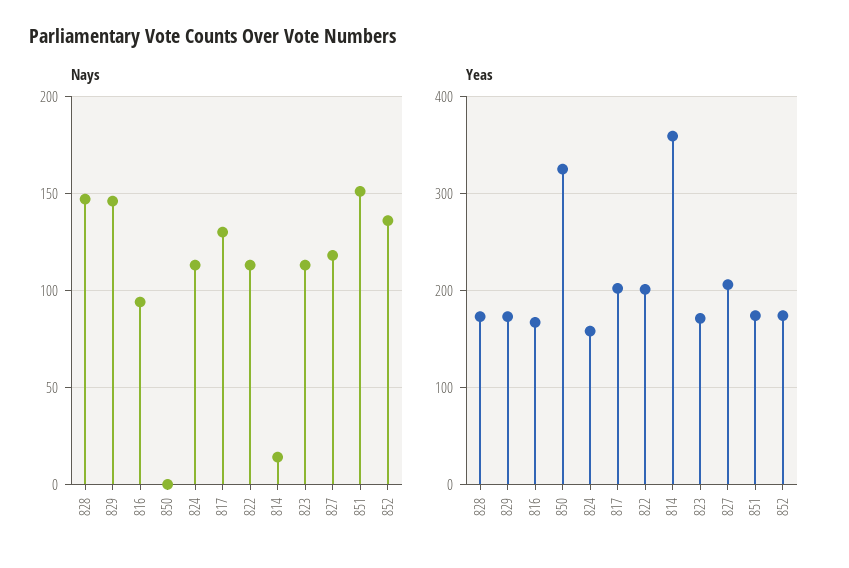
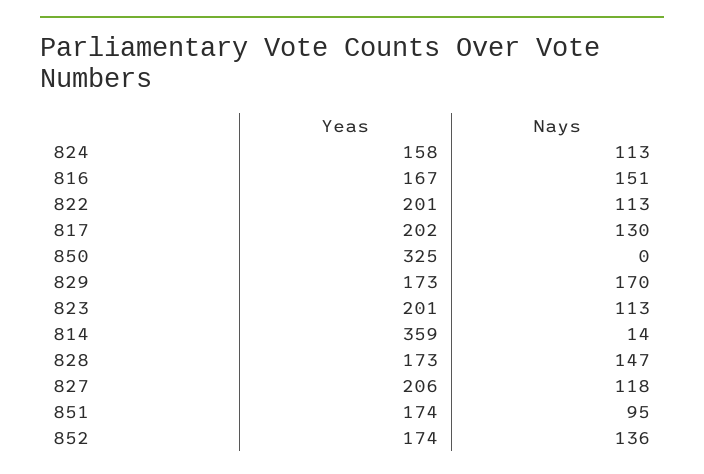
Nays, 829: 145 -> 170
Nays, 816: 95 -> 151
Nays, 851: 150 -> 95
Yeas, 823: 170 -> 201

